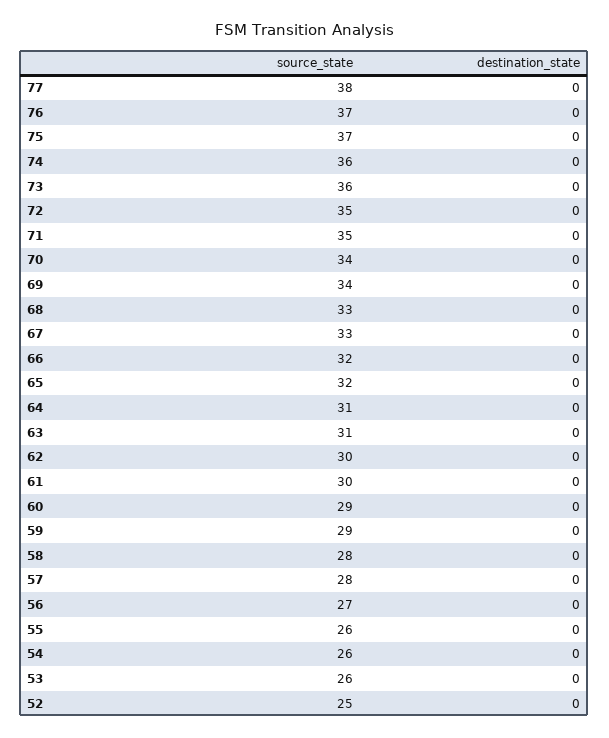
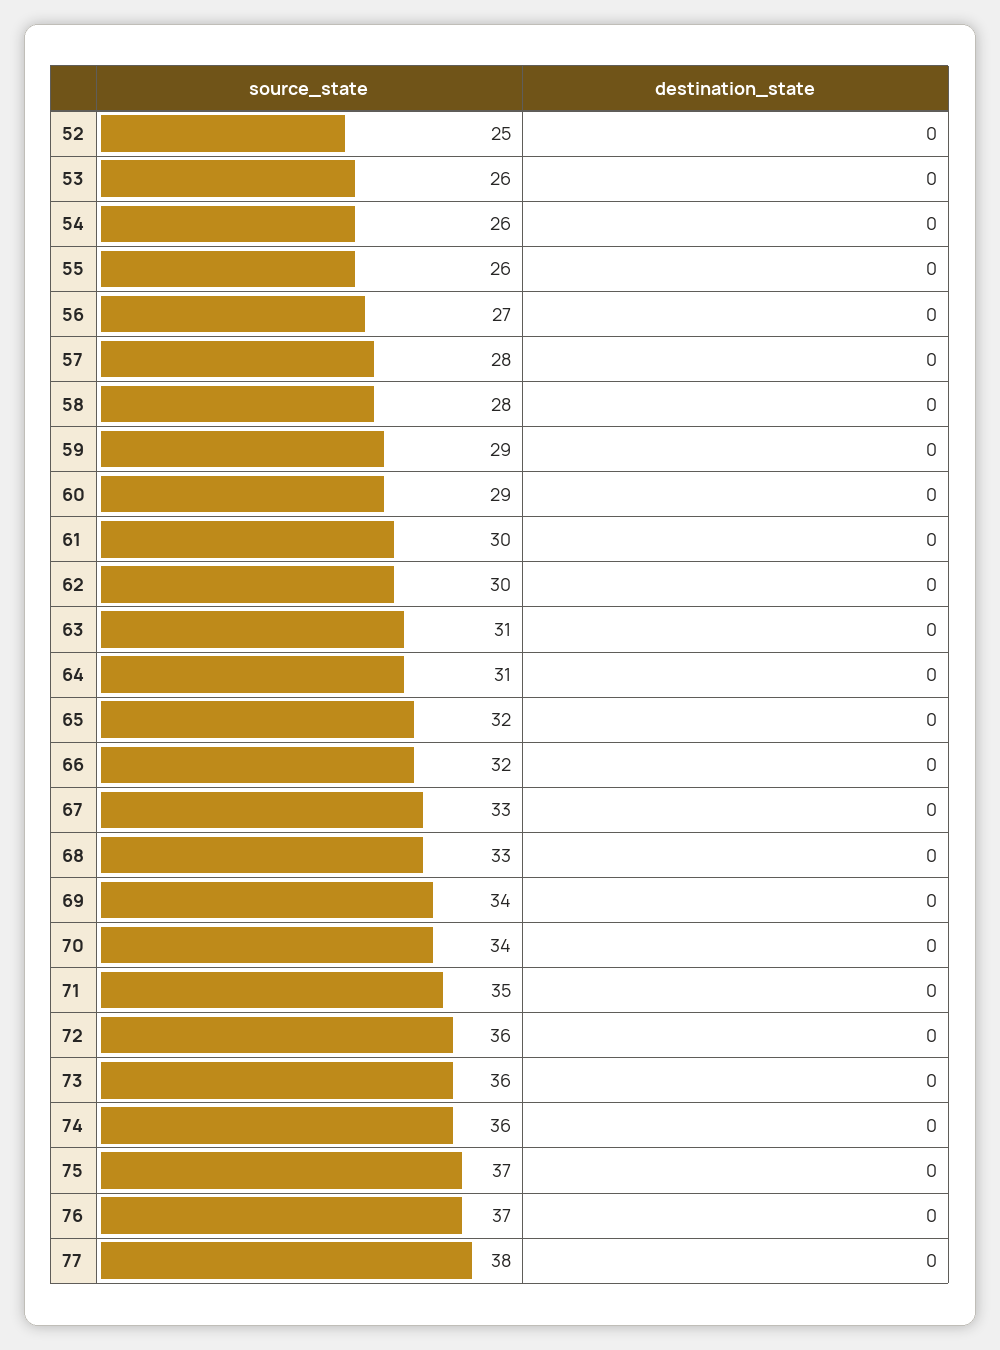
source_state, 72: 35 -> 36

